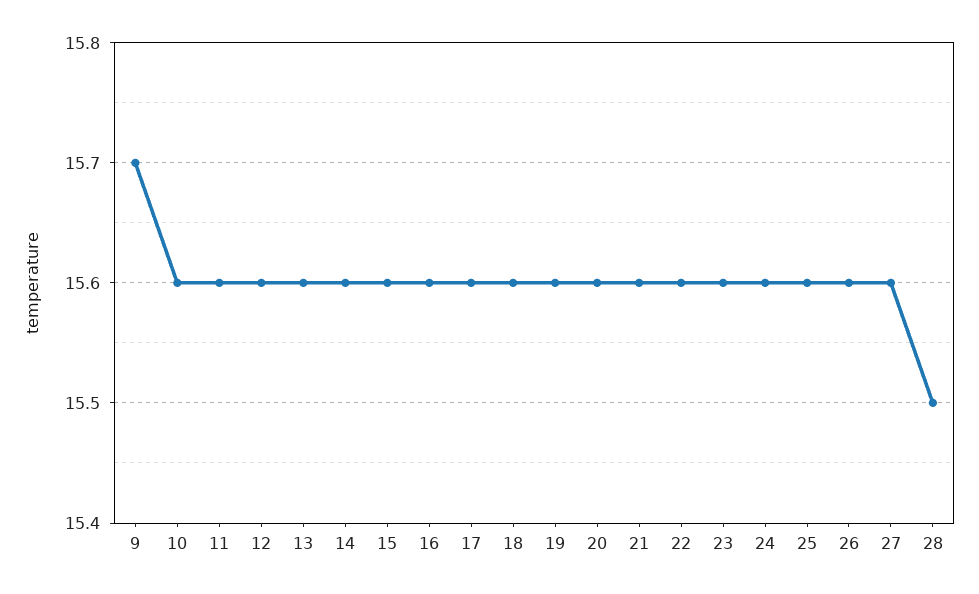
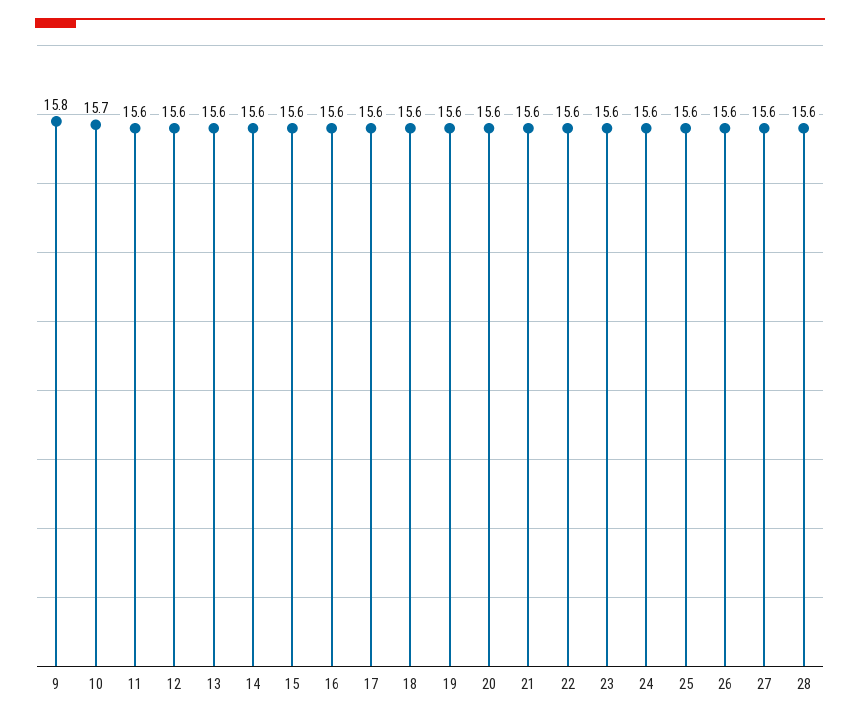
9: 15.7 -> 15.8
10: 15.6 -> 15.7
28: 15.5 -> 15.6

